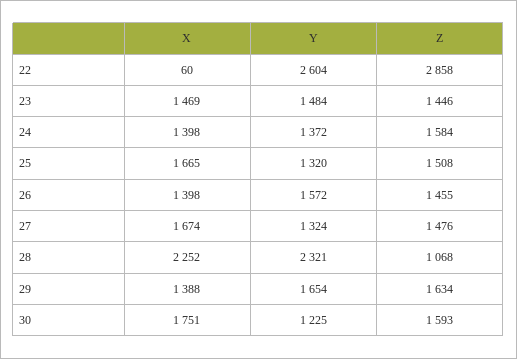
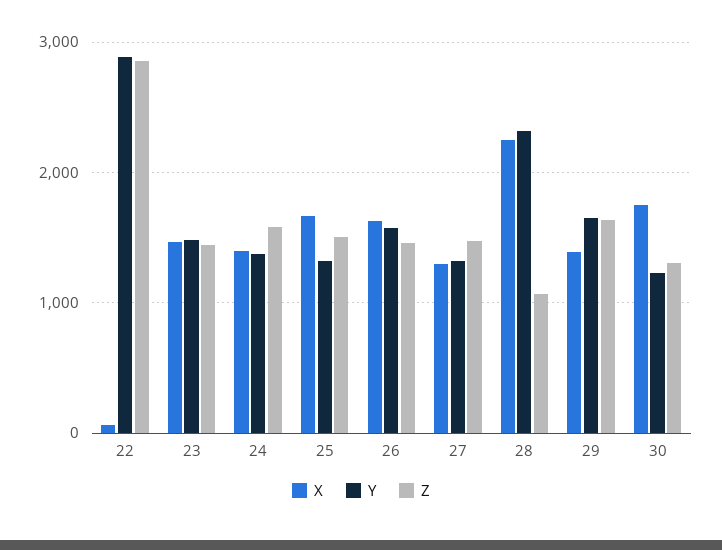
Y, 22: 2604 -> 2900
X, 26: 1398 -> 1600
X, 27: 1674 -> 1300
Z, 30: 1593 -> 1300

